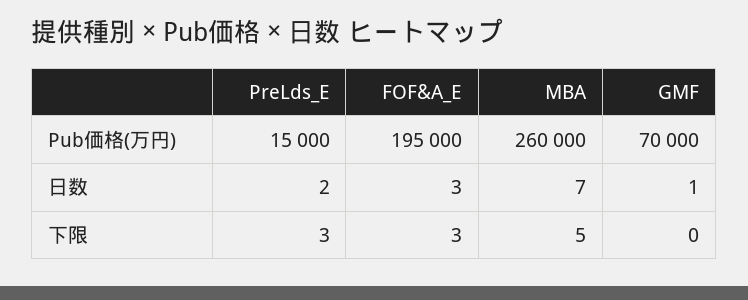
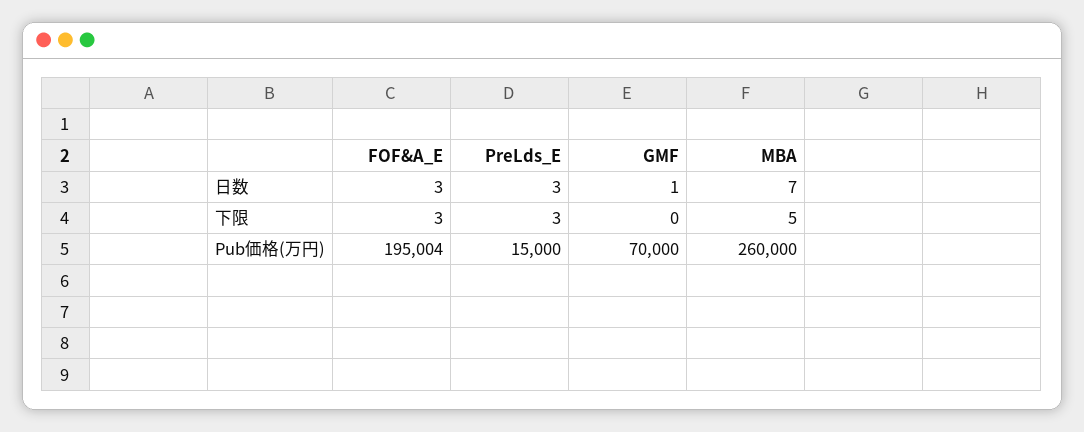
FOF&A_E, Pub価格(万円): 195000 -> 195004
PreLds_E, 日数: 2 -> 3

